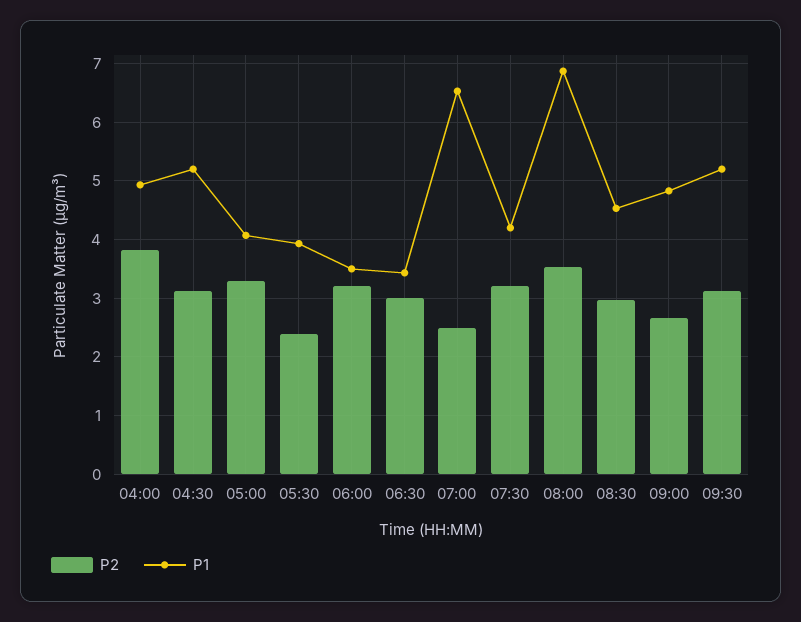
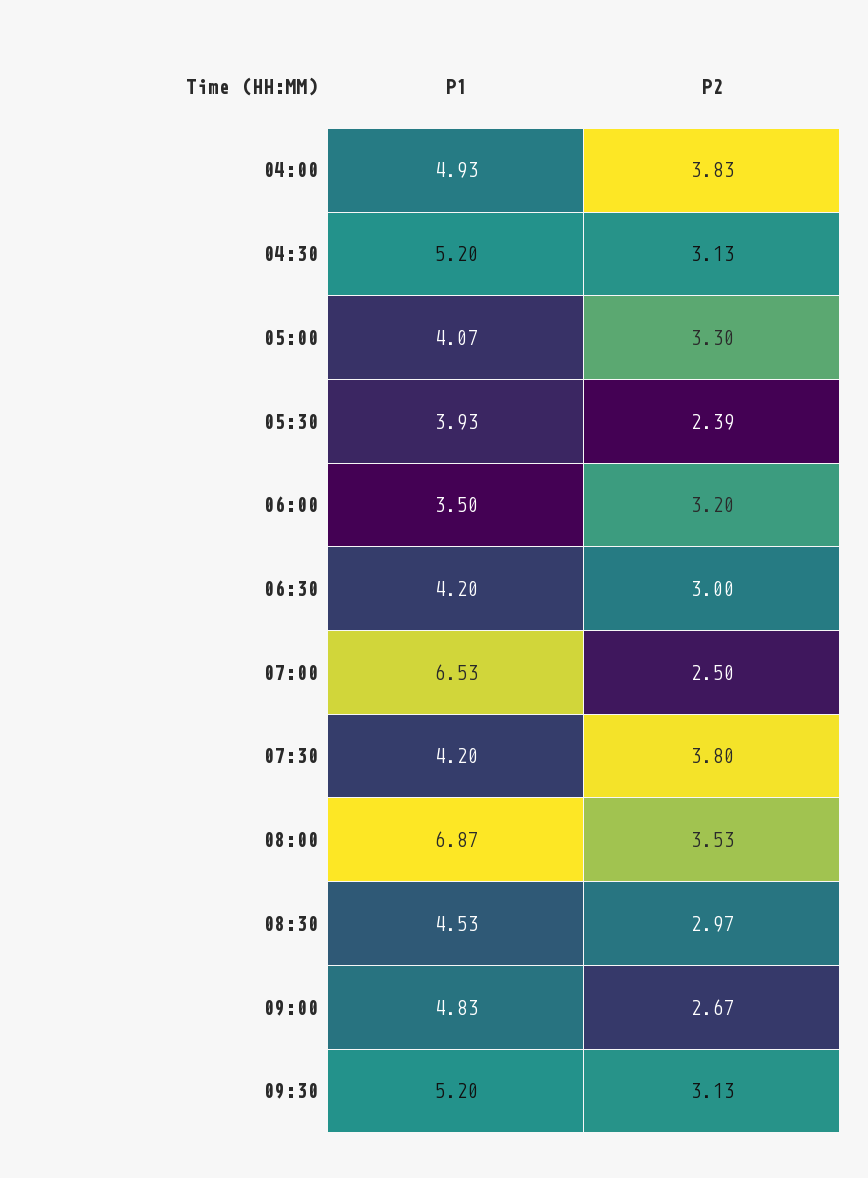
P1, 06:30: 3.4 -> 4.2
P2, 07:30: 3.2 -> 3.8

